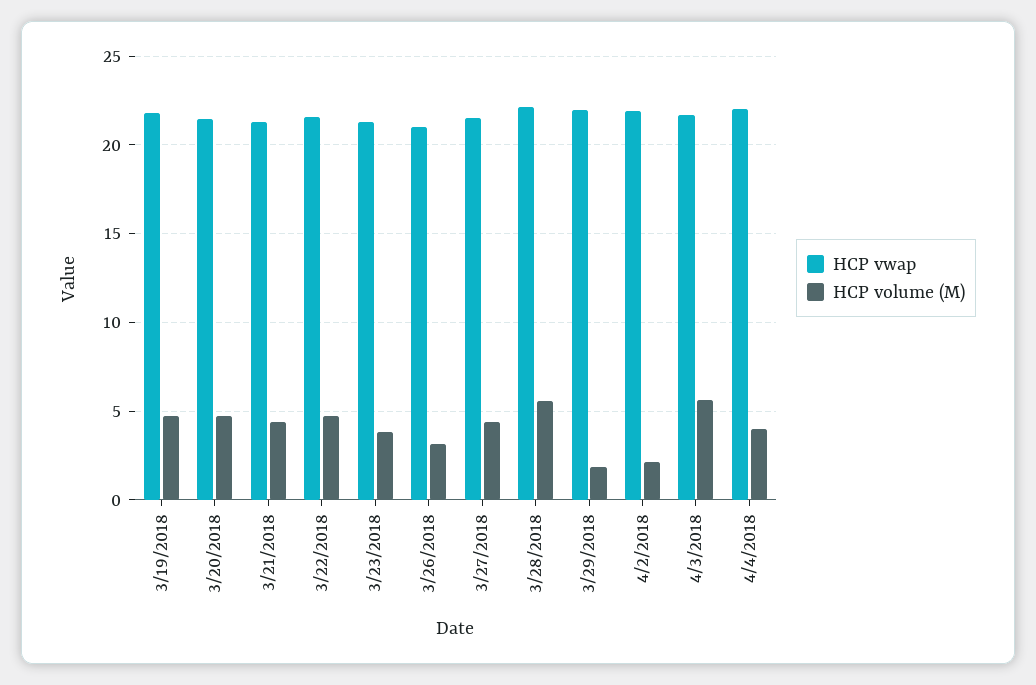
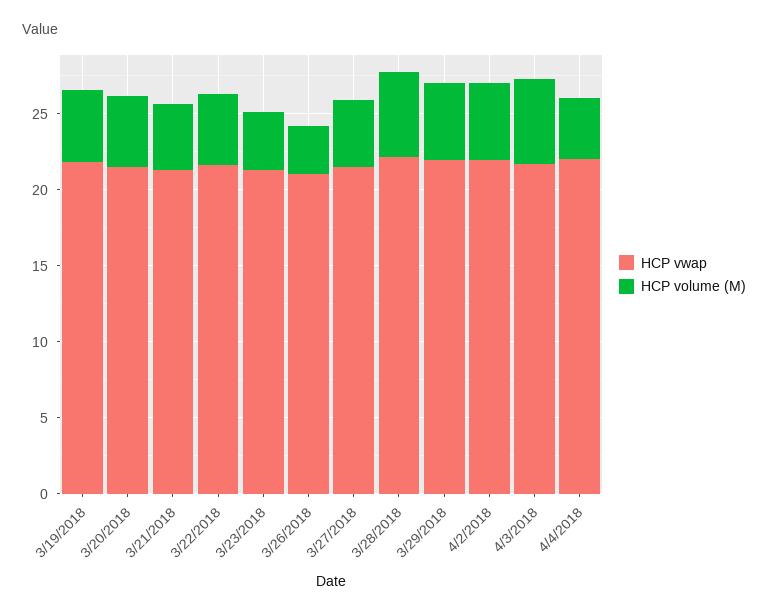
HCP volume (M), 3/29/2018: 2 -> 5
HCP volume (M), 4/2/2018: 2 -> 5

